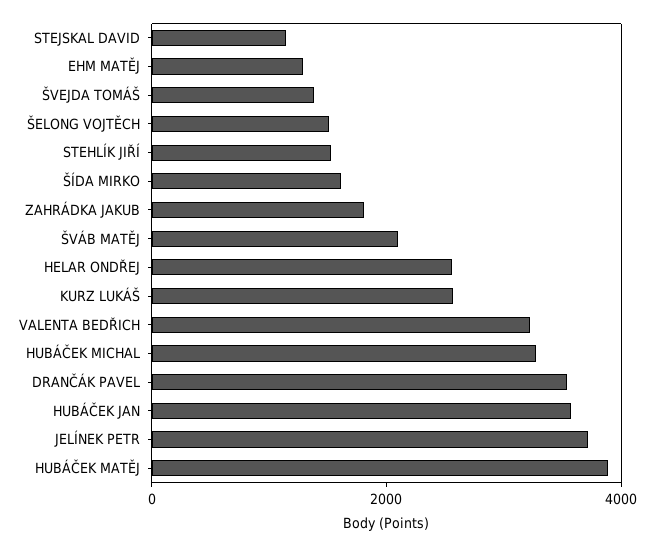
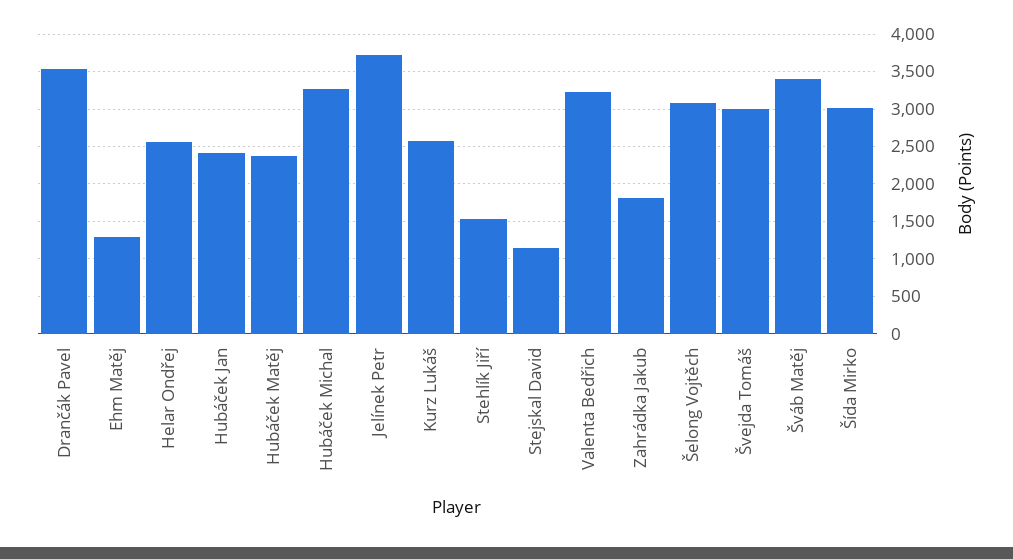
ŠVEJDA TOMÁŠ: 1500 -> 3000
ŠELONG VOJTĚCH: 1500 -> 3100
ŠÍDA MIRKO: 1500 -> 3000
ŠVÁB MATĚJ: 2000 -> 3400
HUBÁČEK JAN: 3500 -> 2400
HUBÁČEK MATĚJ: 4000 -> 2400

